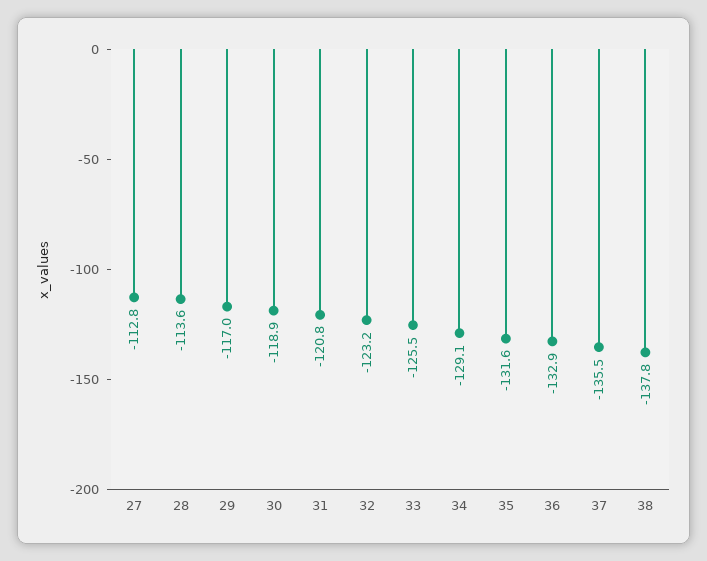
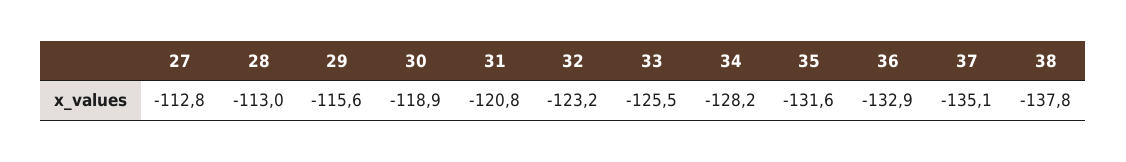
28: -113.6 -> -113
29: -117 -> -115.6
34: -129.1 -> -128.2
37: -135.5 -> -135.1

